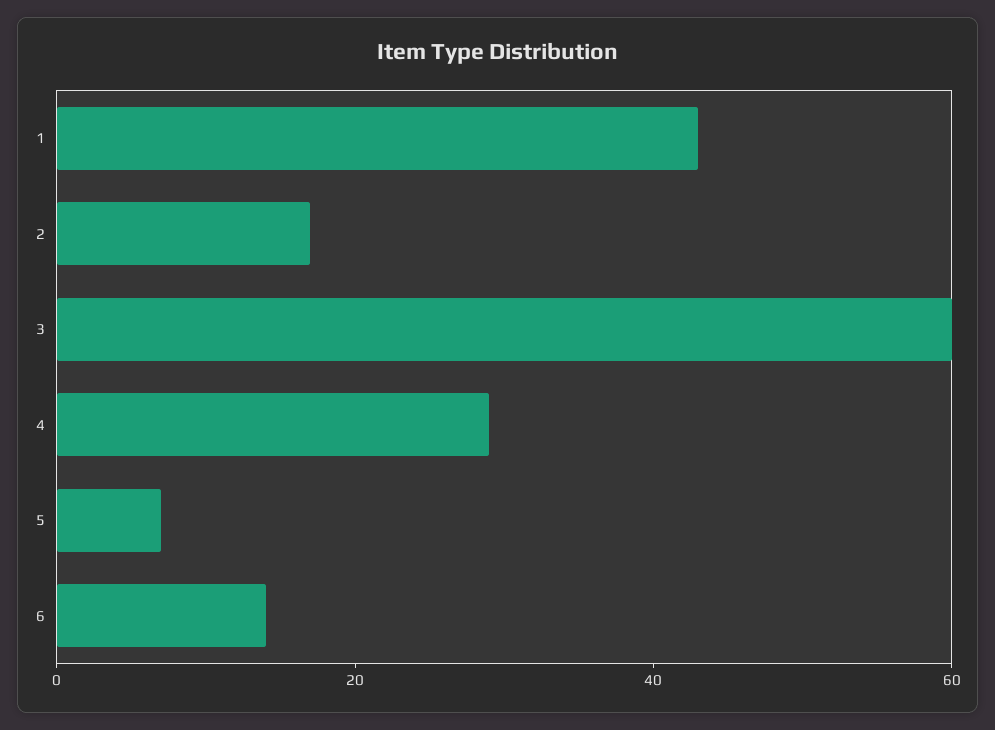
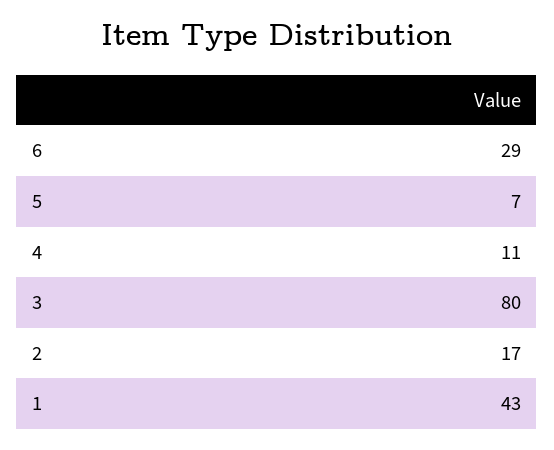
3: 60 -> 80
4: 30 -> 11
6: 15 -> 29

